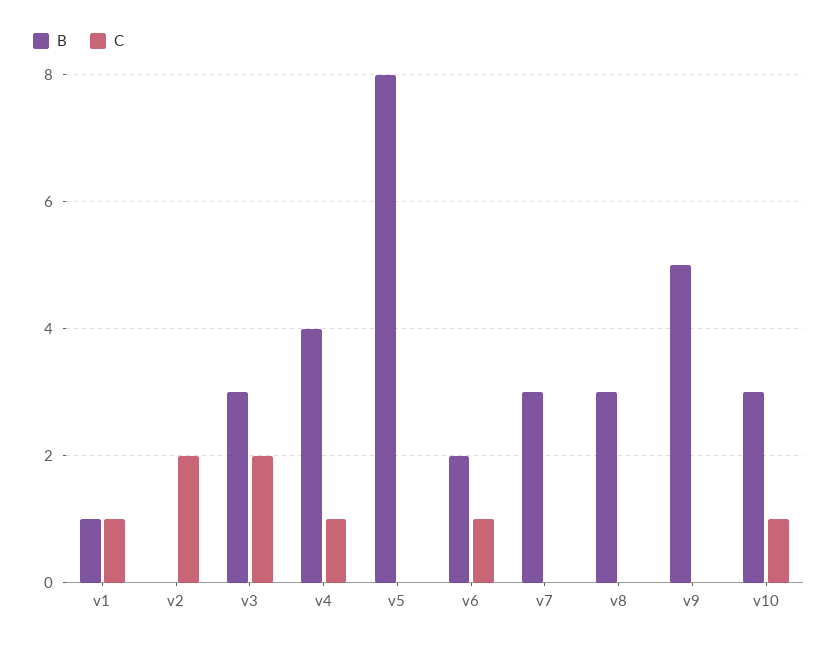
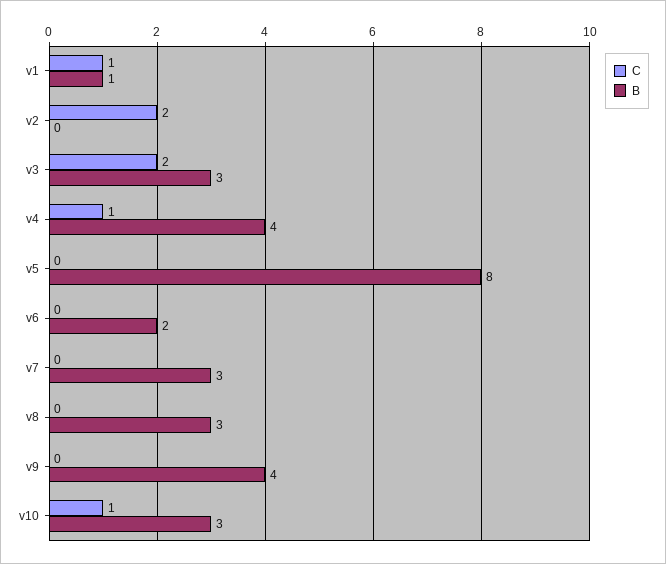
C, v6: 1 -> 0
B, v9: 5 -> 4

